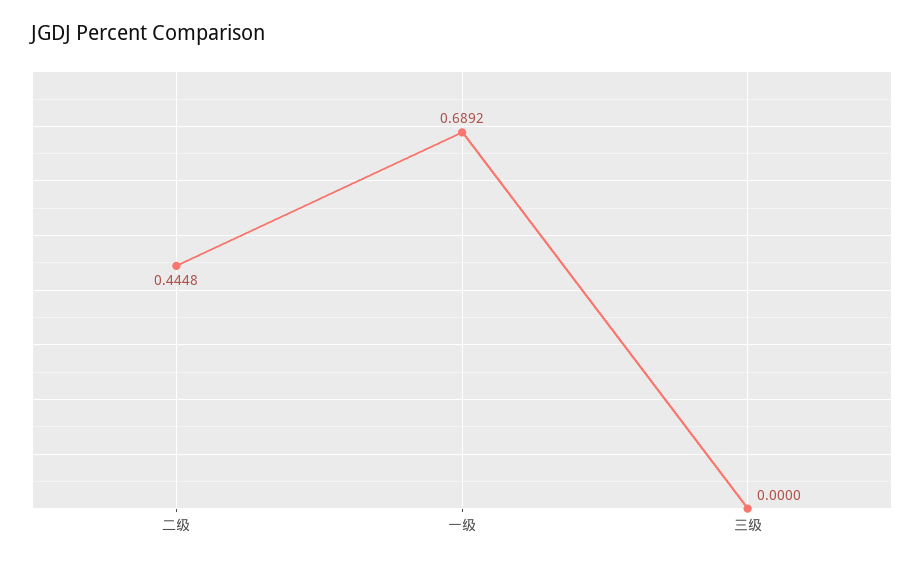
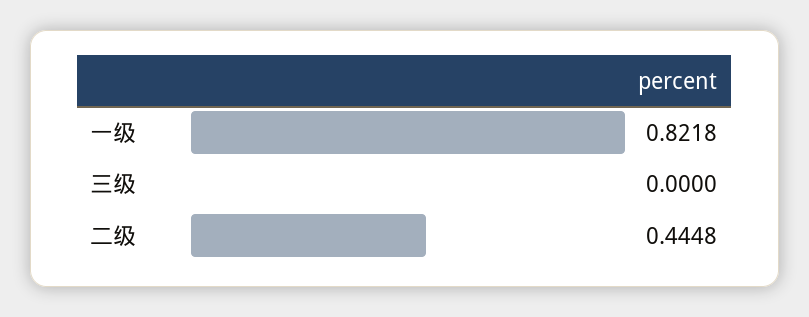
一级: 0.6892 -> 0.8218

